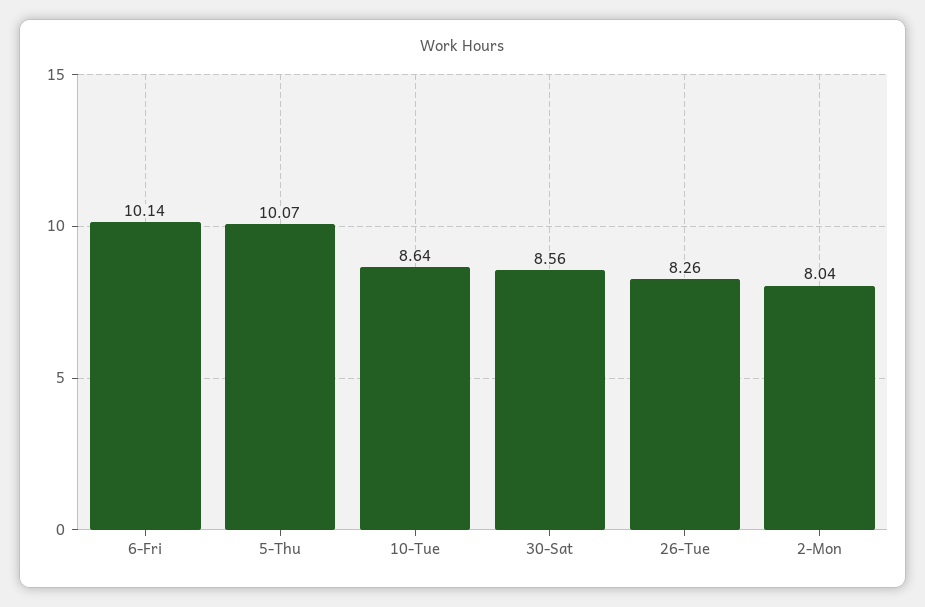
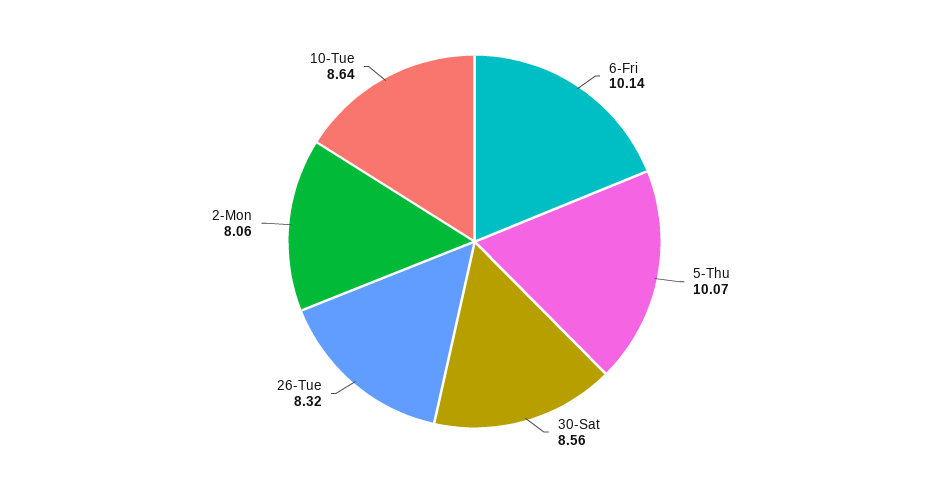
26-Tue: 8.26 -> 8.32
2-Mon: 8.04 -> 8.06

